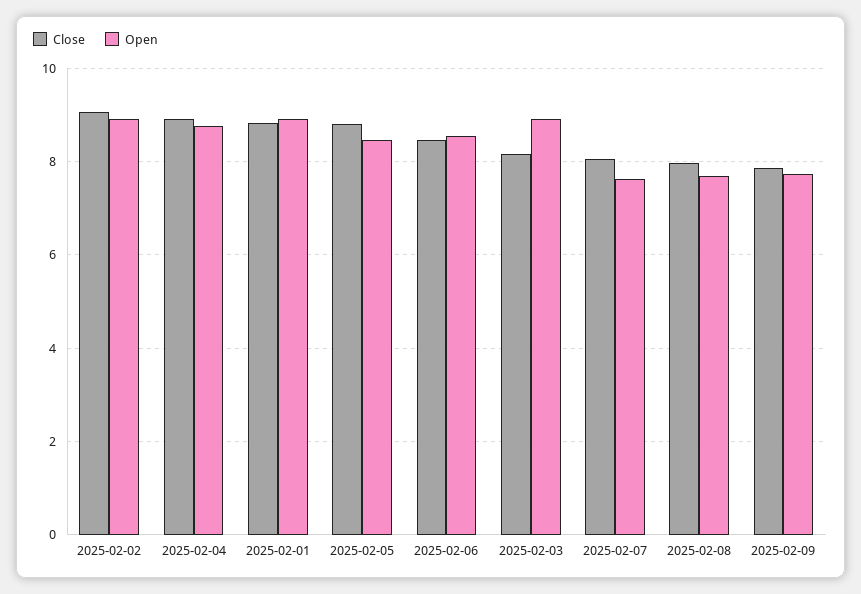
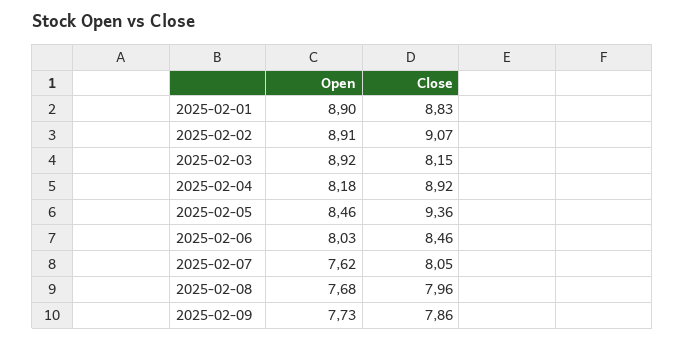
Open, 2025-02-04: 8.8 -> 8.18
Close, 2025-02-05: 8.8 -> 9.36
Open, 2025-02-06: 8.6 -> 8.03

